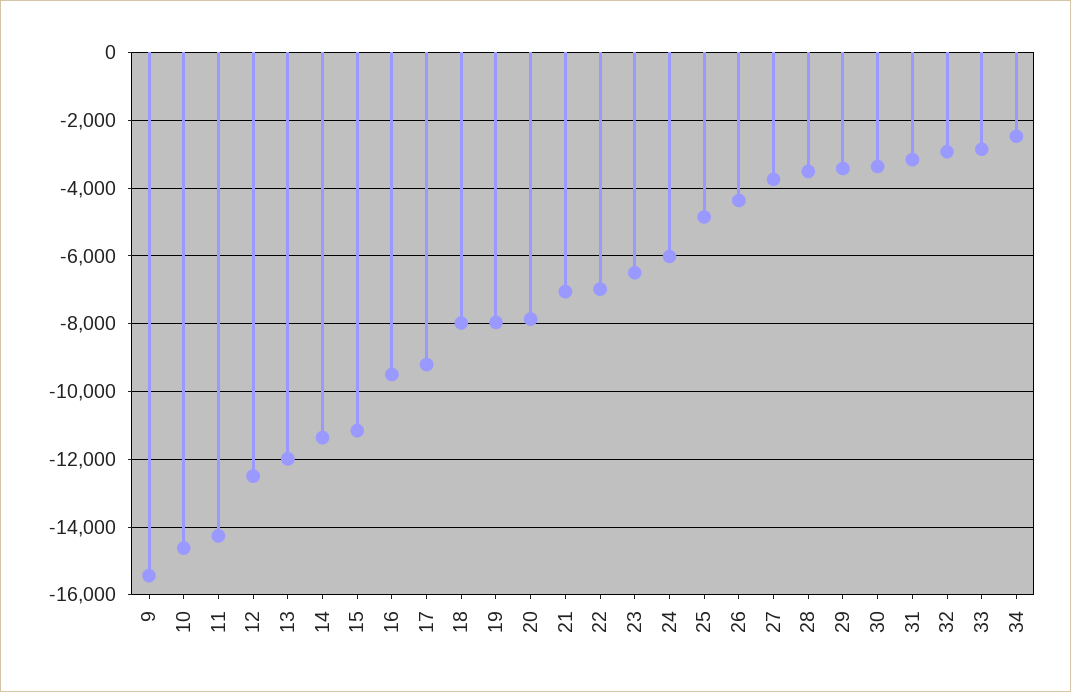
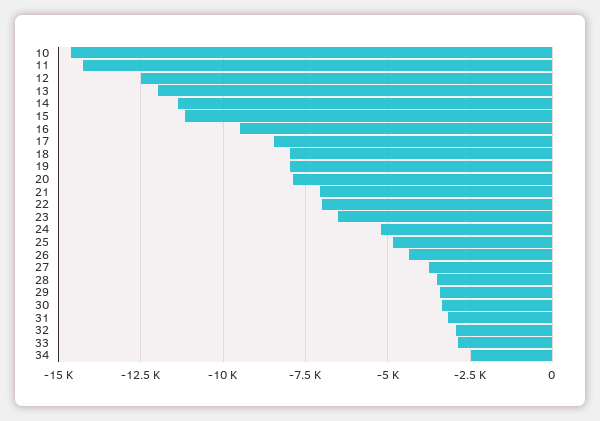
9: -15400 -> none
17: -9200 -> -8500
24: -6000 -> -5250

